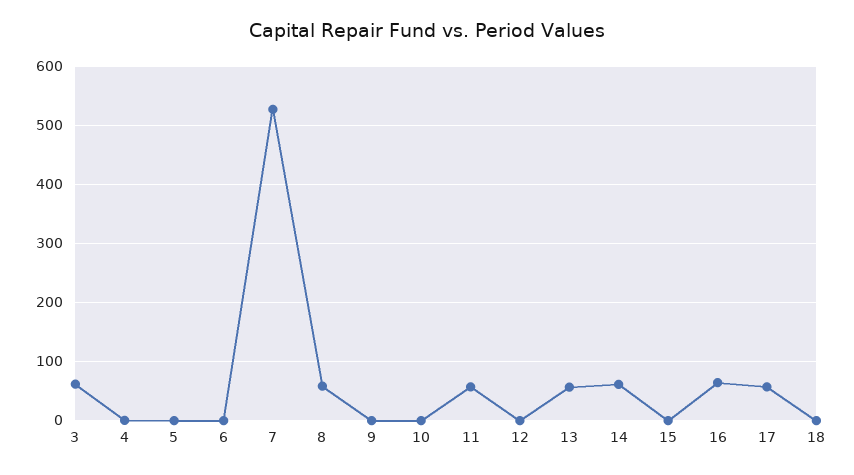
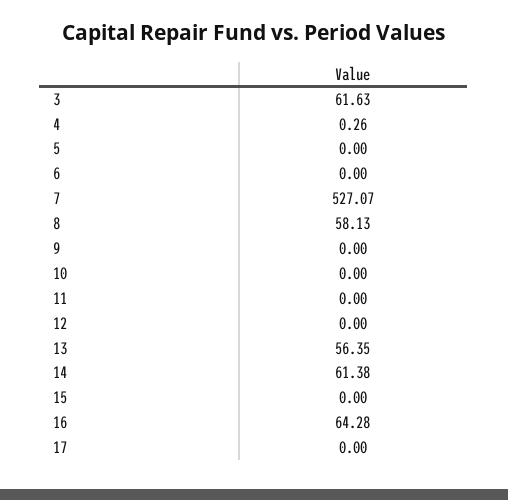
11: 60 -> 0
17: 60 -> 0
18: 0 -> none

